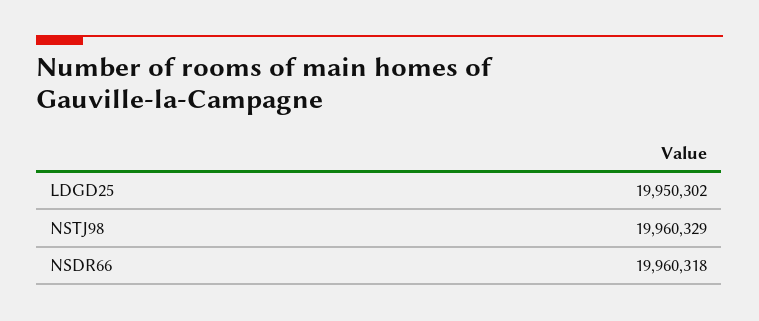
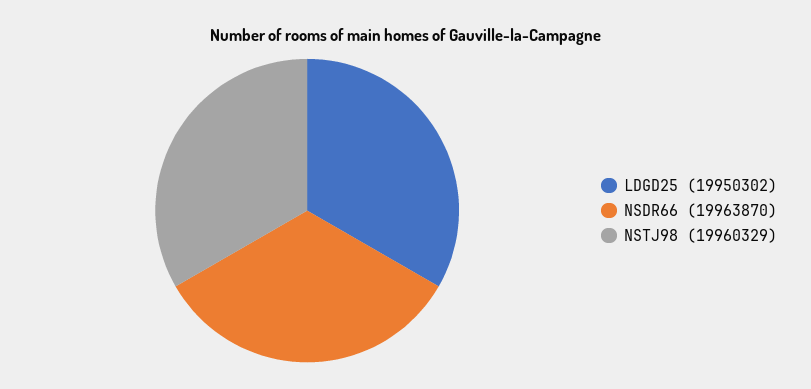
NSDR66: 19960318 -> 19963870

